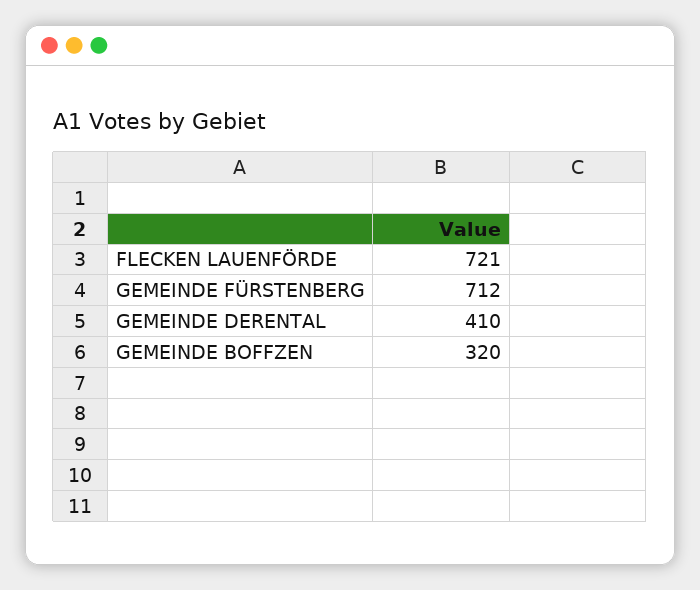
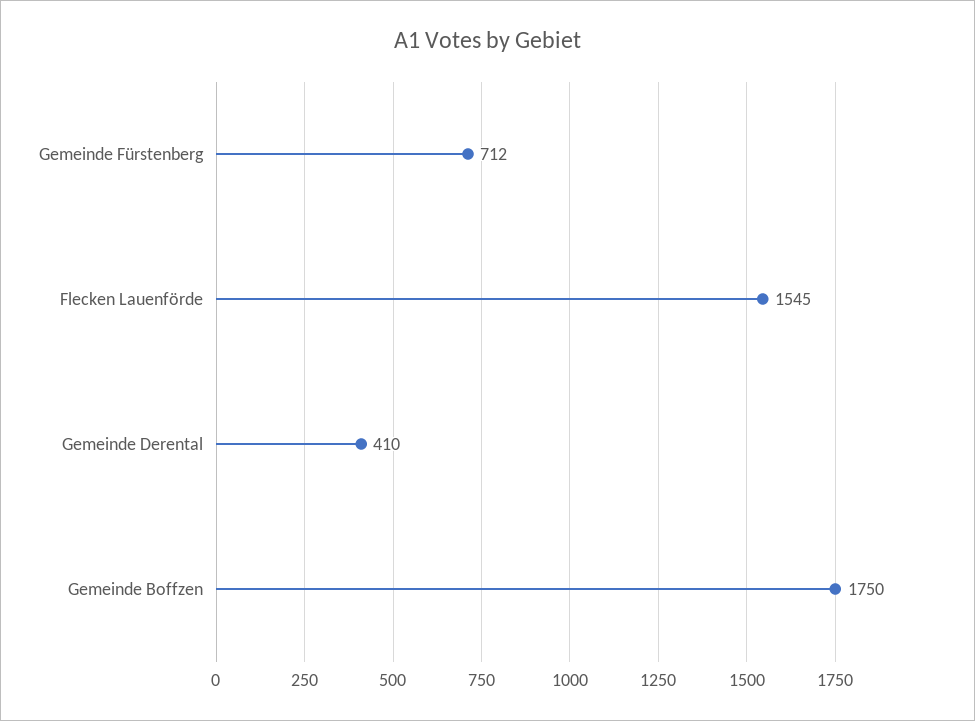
FLECKEN LAUENFÖRDE: 721 -> 1545
GEMEINDE BOFFZEN: 320 -> 1750

